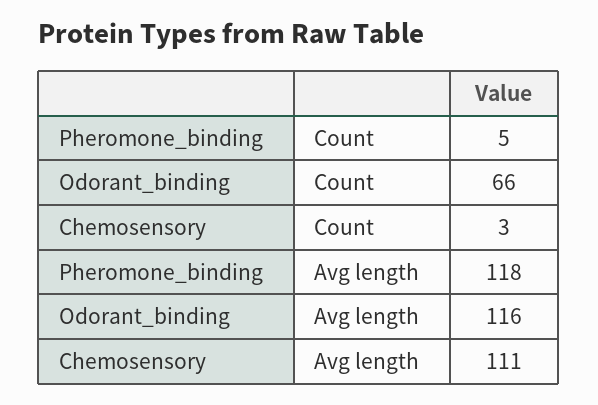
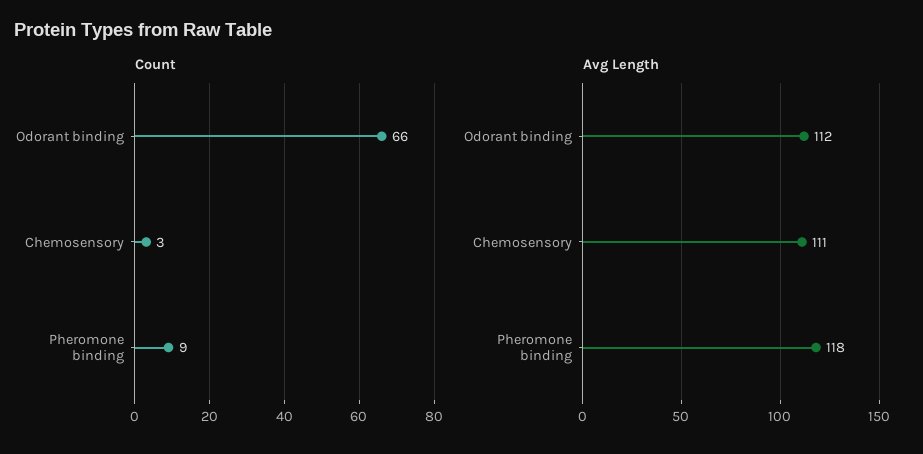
Count, Pheromone_binding: 5 -> 9
Avg length, Odorant_binding: 116 -> 112

